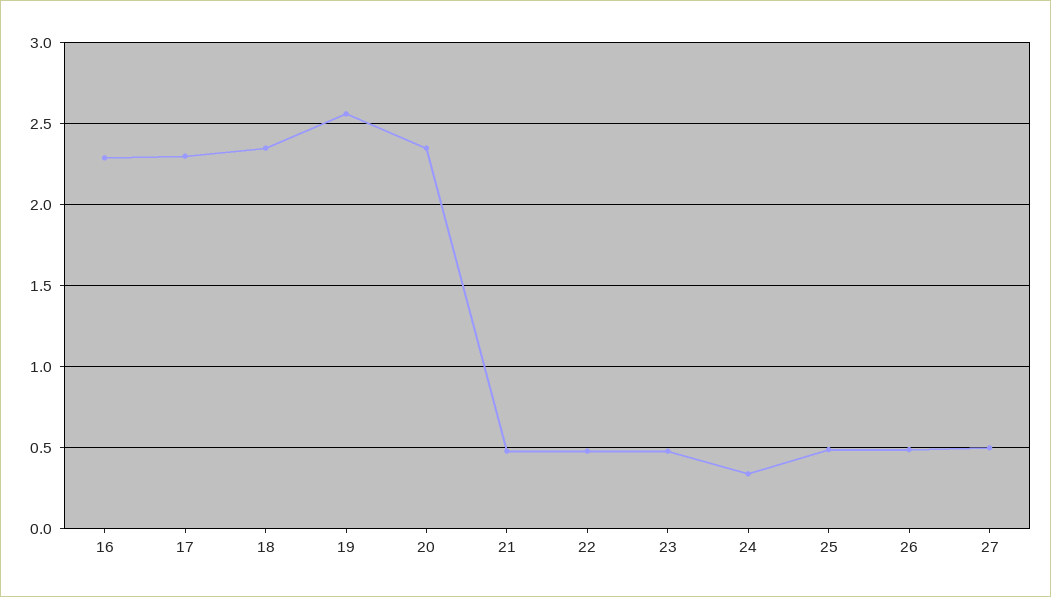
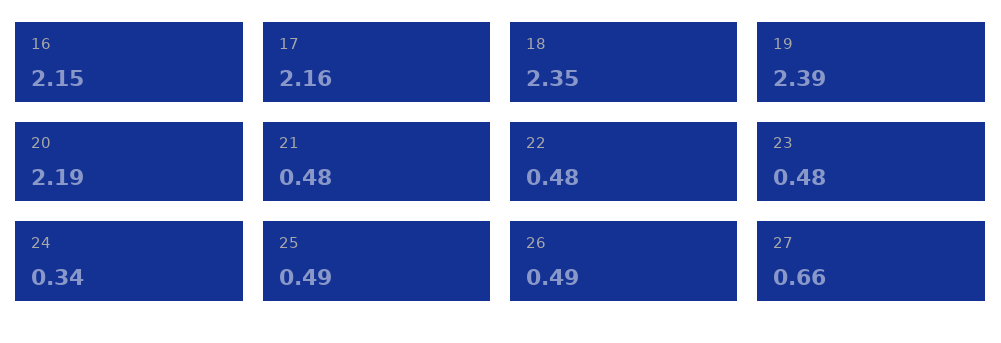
16: 2.3 -> 2.15
17: 2.3 -> 2.16
19: 2.55 -> 2.39
20: 2.35 -> 2.19
27: 0.5 -> 0.66

